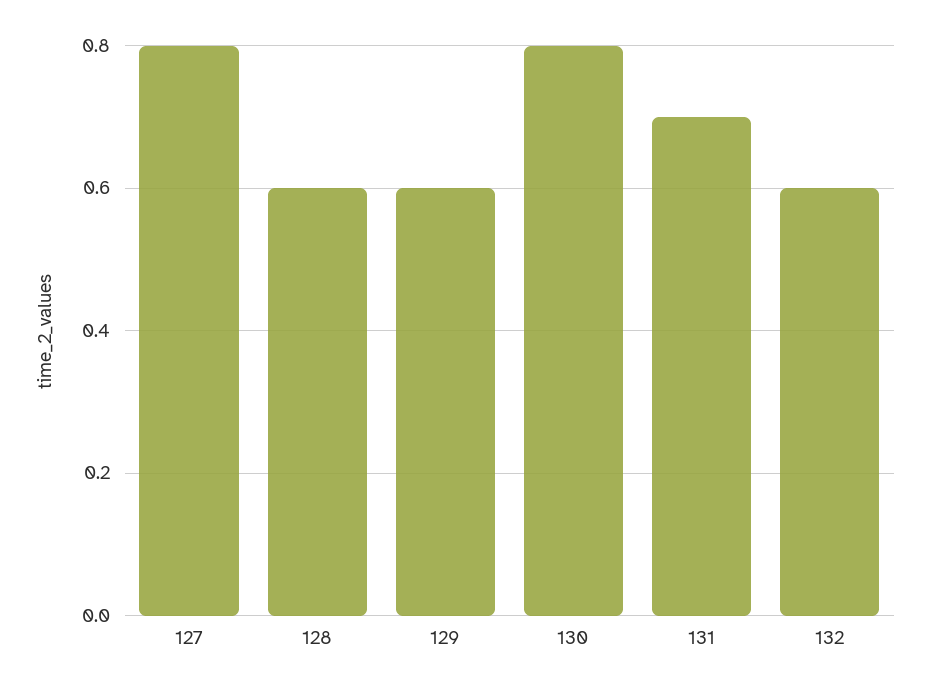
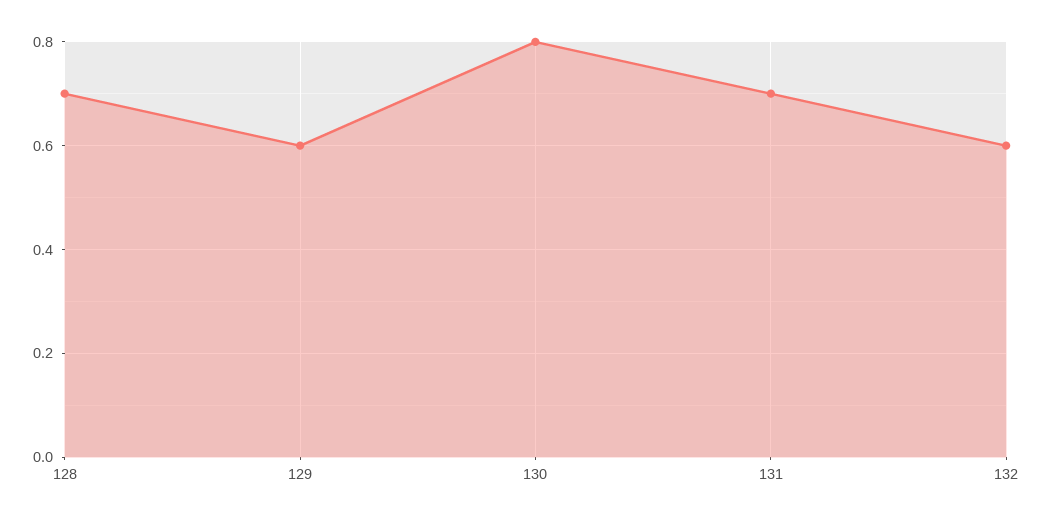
127: 0.8 -> none
128: 0.6 -> 0.7

